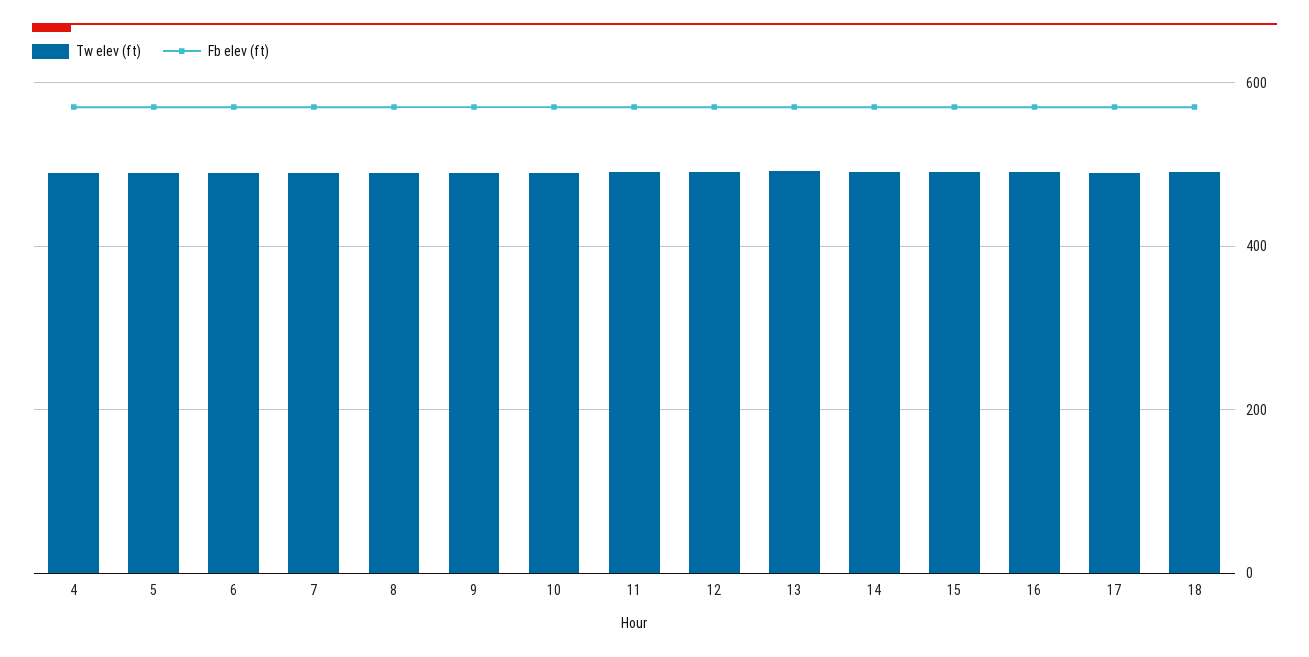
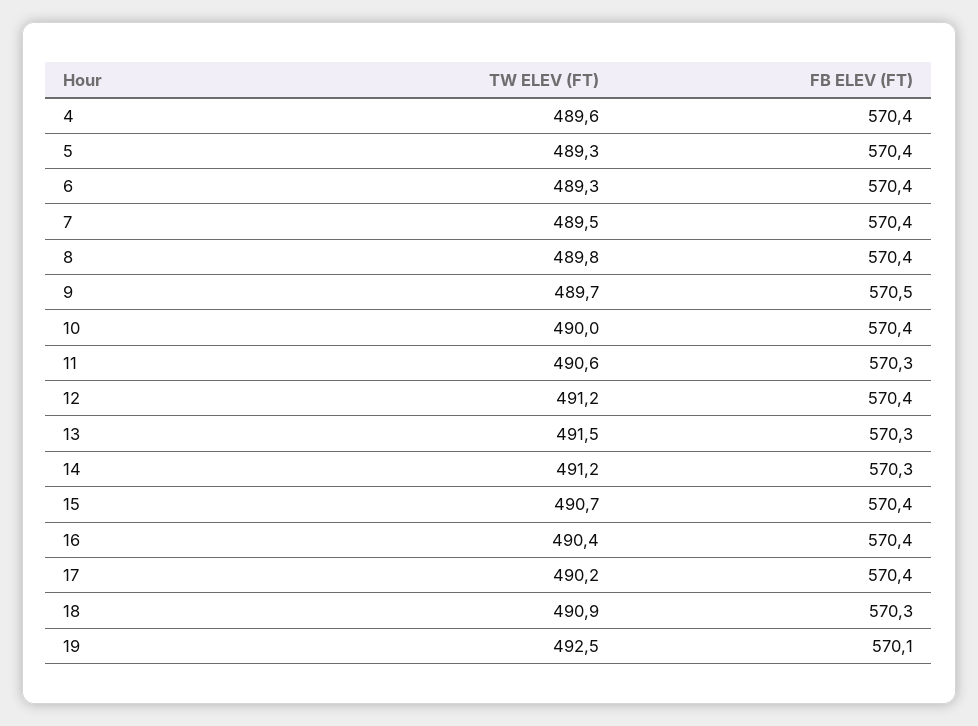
Tw elev (ft), 19: none -> 492.5
Fb elev (ft), 19: none -> 570.1

